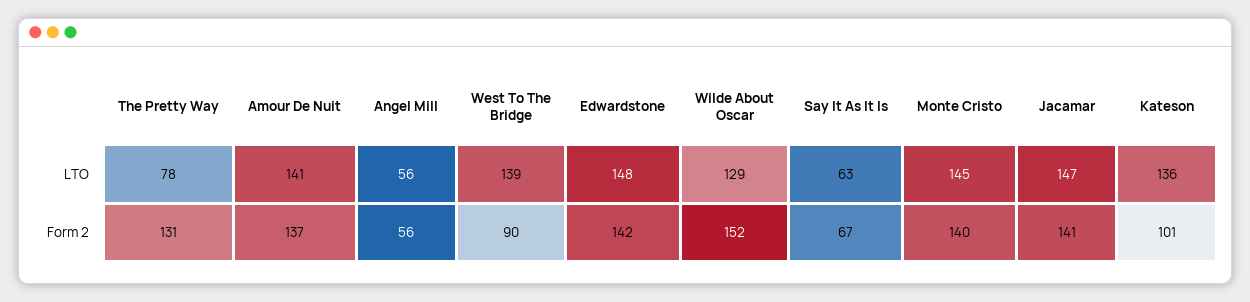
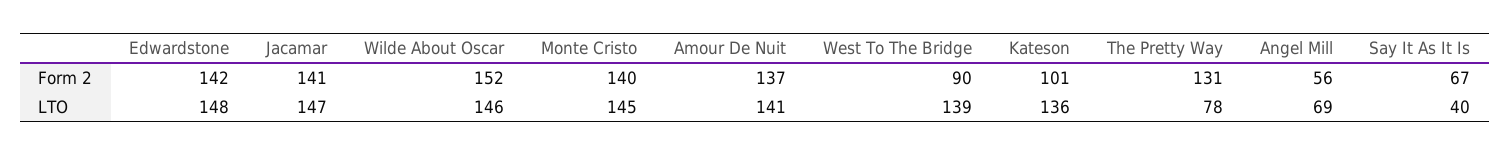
Angel Mill, LTO: 56 -> 69
Wilde About Oscar, LTO: 129 -> 146
Say It As It Is, LTO: 63 -> 40

